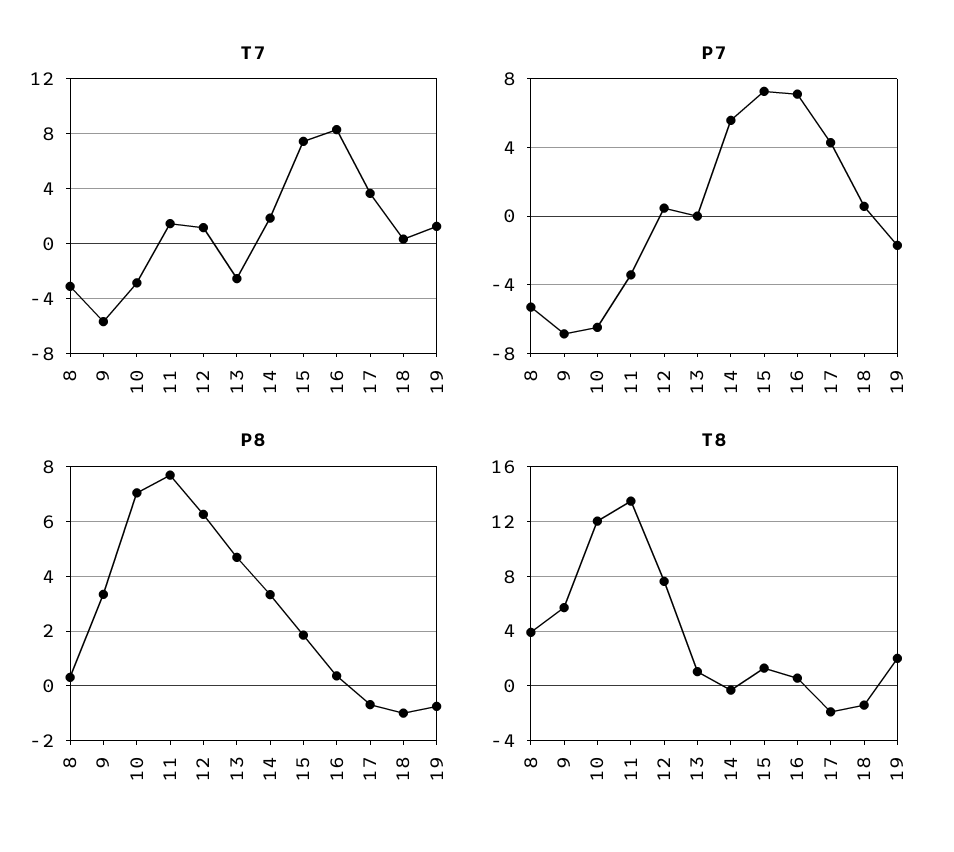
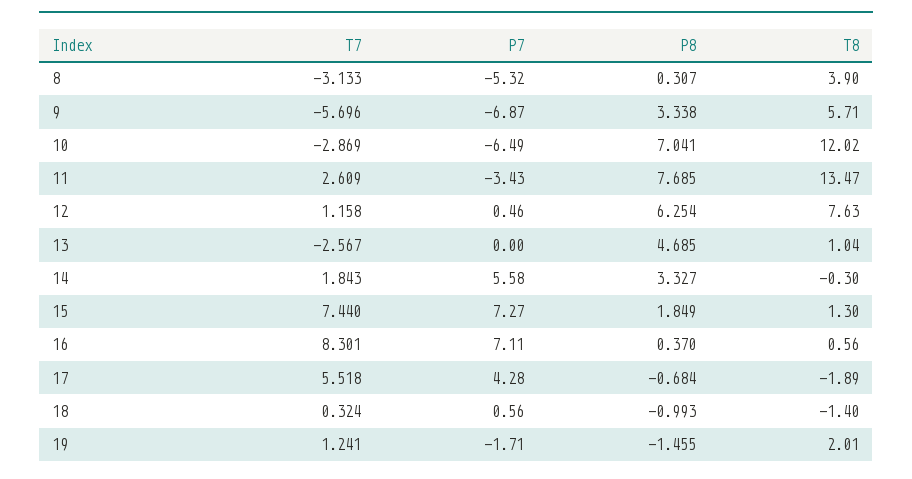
T7, 11: 1.5 -> 2.609
T7, 17: 3.5 -> 5.518
P8, 19: -0.75 -> -1.455

